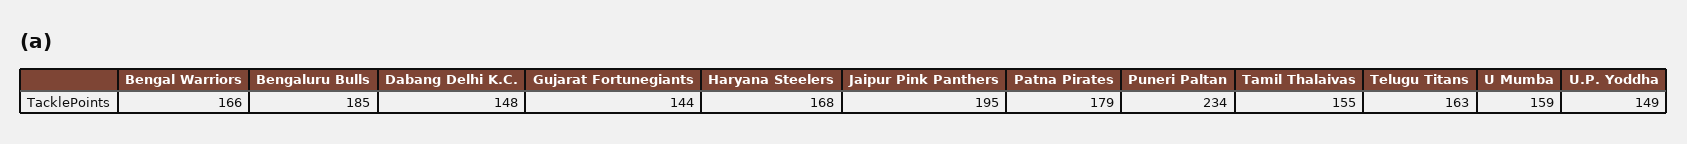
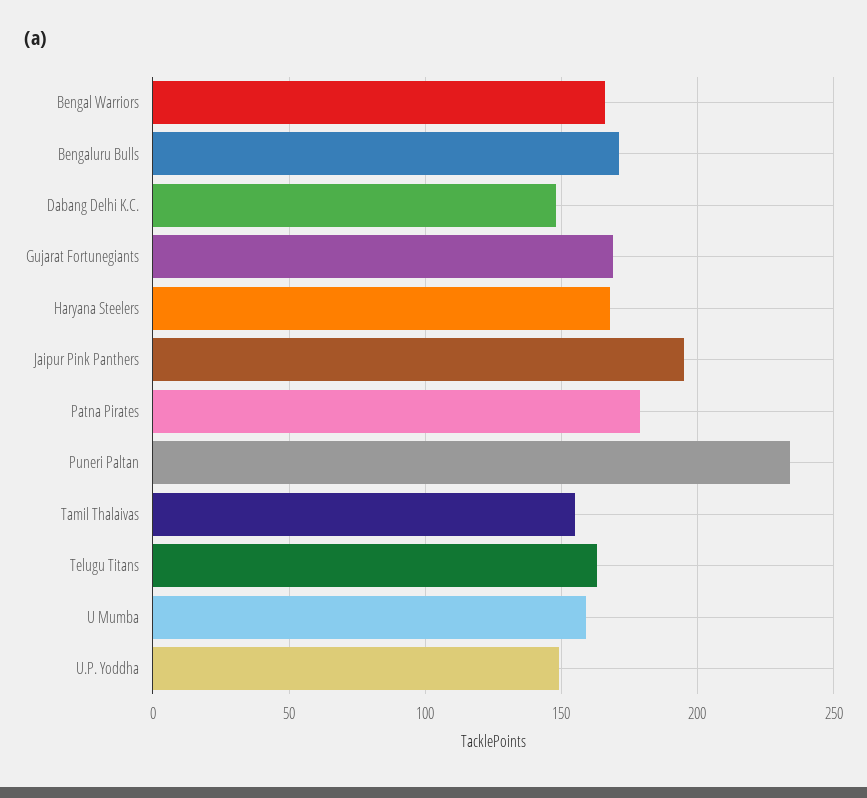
Bengaluru Bulls: 185 -> 170
Gujarat Fortunegiants: 144 -> 170

